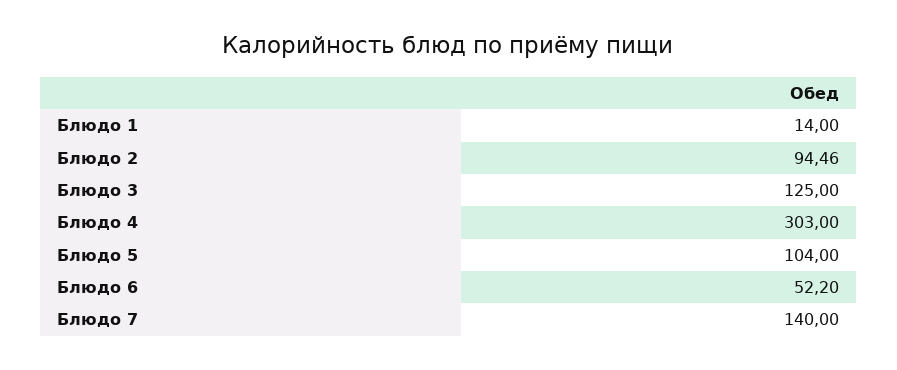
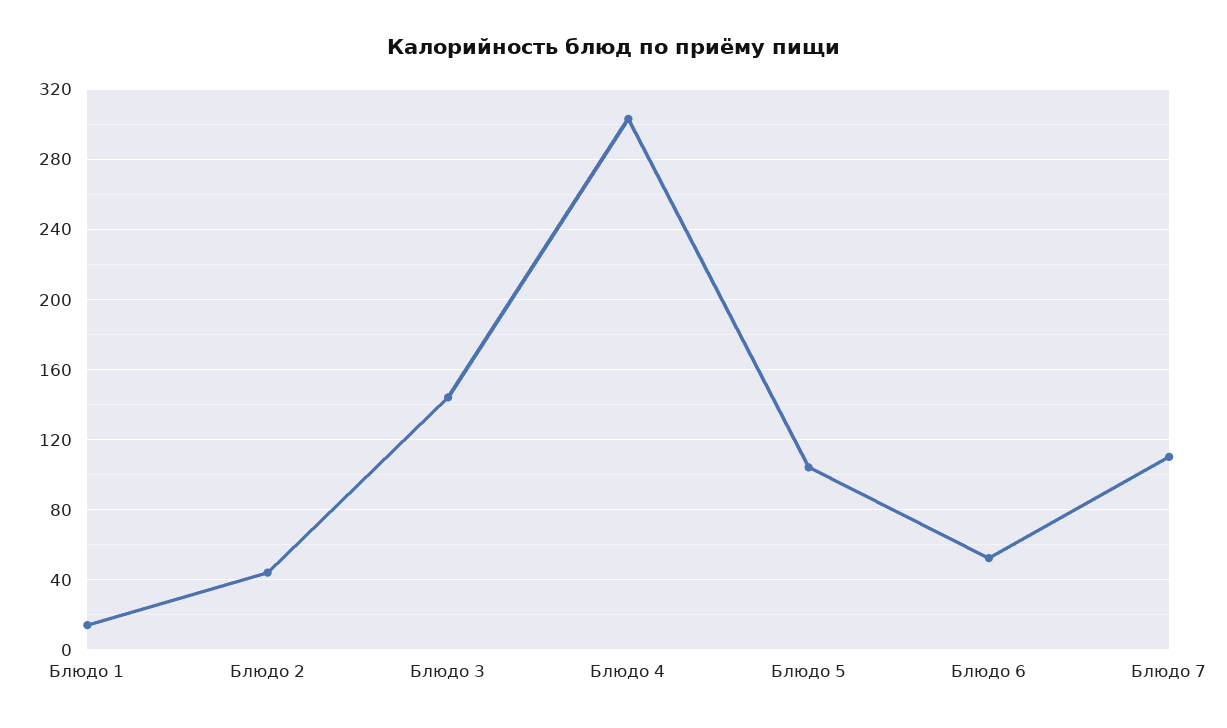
Блюдо 2: 94.46 -> 45
Блюдо 3: 125 -> 145
Блюдо 7: 140 -> 110

